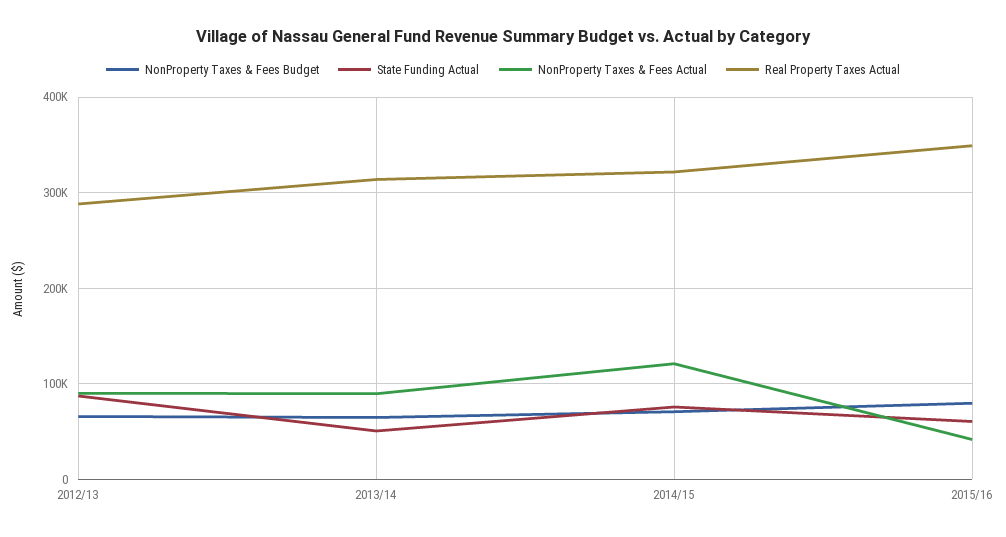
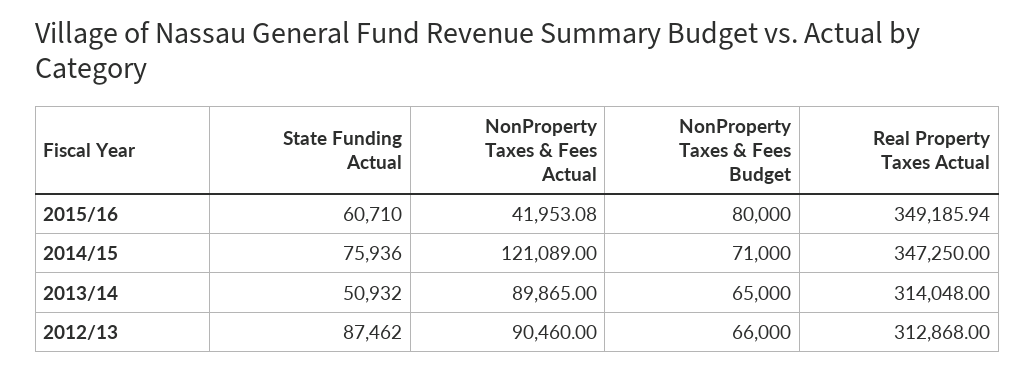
Real Property Taxes Actual, 2012/13: 290000 -> 312868
Real Property Taxes Actual, 2014/15: 320000 -> 347250

